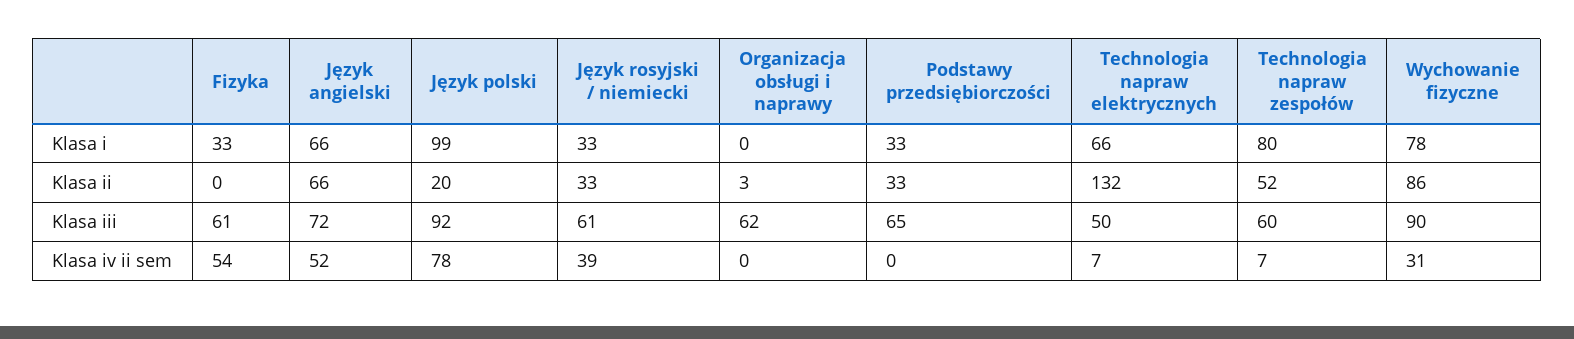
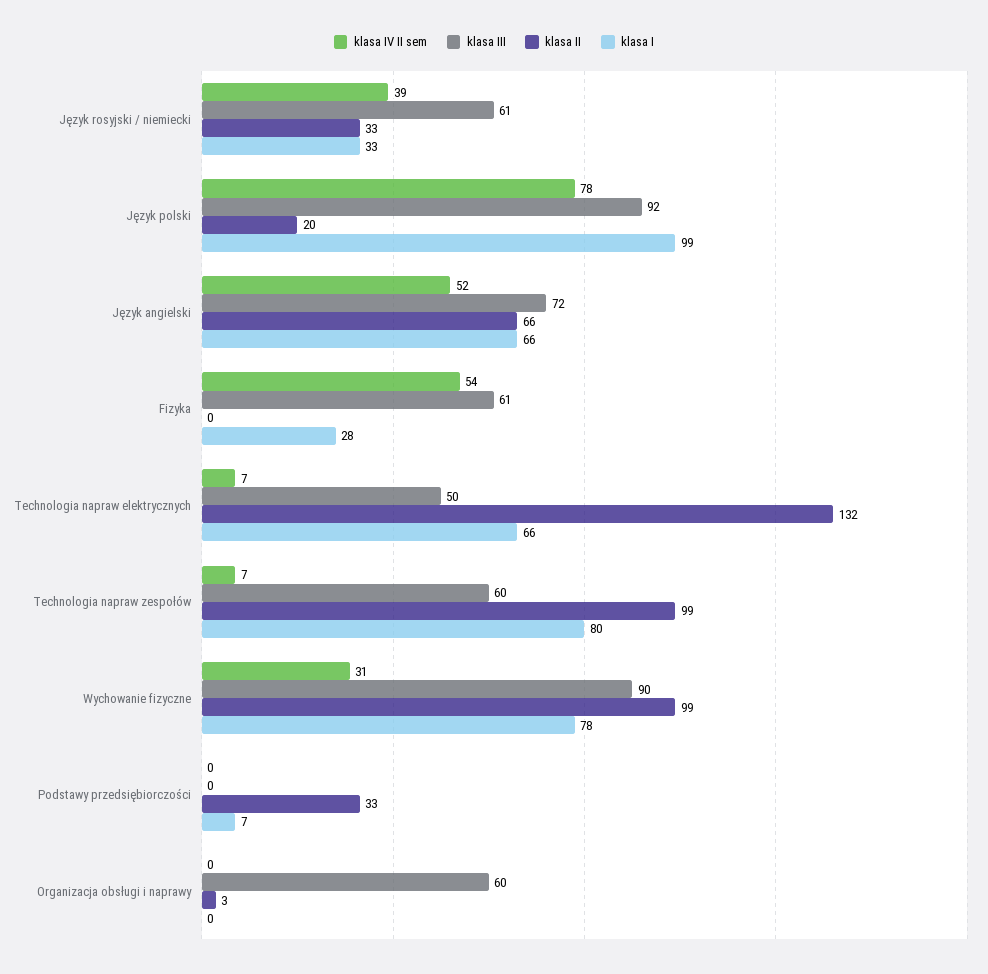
Klasa i, Fizyka: 33 -> 28
Klasa i, Podstawy przedsiębiorczości: 33 -> 7
Klasa ii, Technologia napraw zespołów: 52 -> 99
Klasa ii, Wychowanie fizyczne: 86 -> 99
Klasa iii, Organizacja obsługi i naprawy: 62 -> 60
Klasa iii, Podstawy przedsiębiorczości: 65 -> 0

